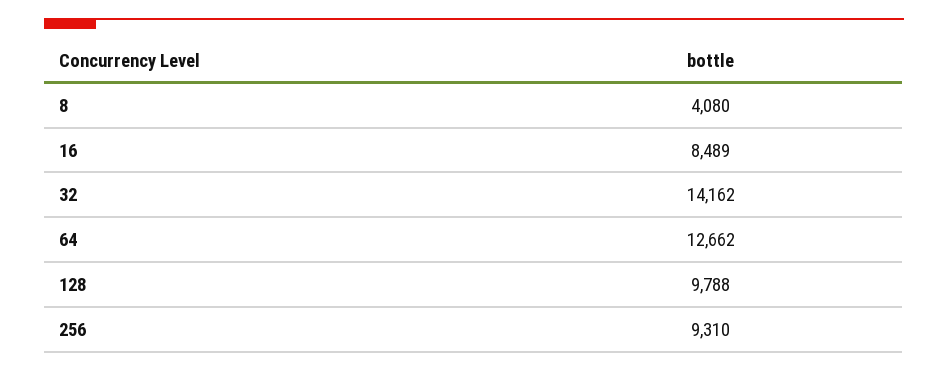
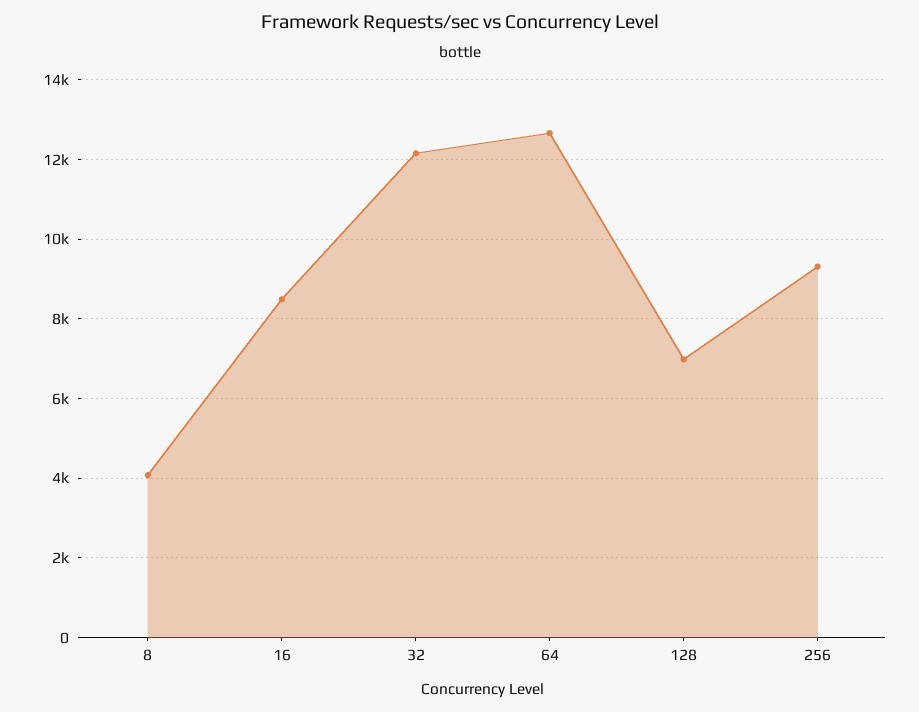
32: 14162 -> 12200
128: 9788 -> 7000

